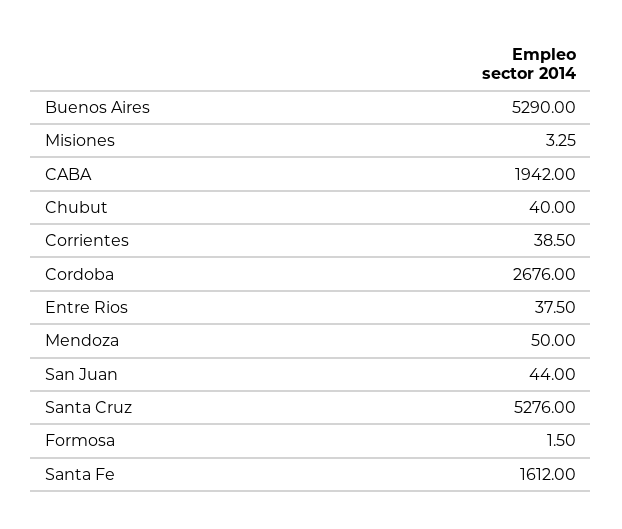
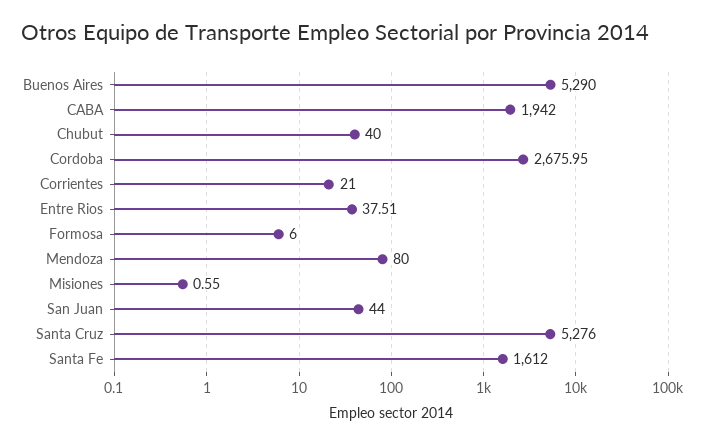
Misiones: 3.25 -> 0.55
Corrientes: 38.5 -> 21
Cordoba: 2676 -> 2675.95
Entre Rios: 37.5 -> 37.51
Mendoza: 50 -> 80
Formosa: 1.5 -> 6

